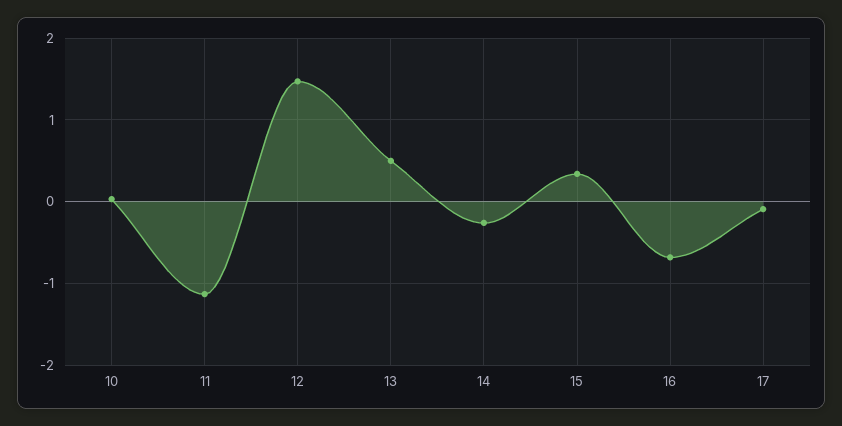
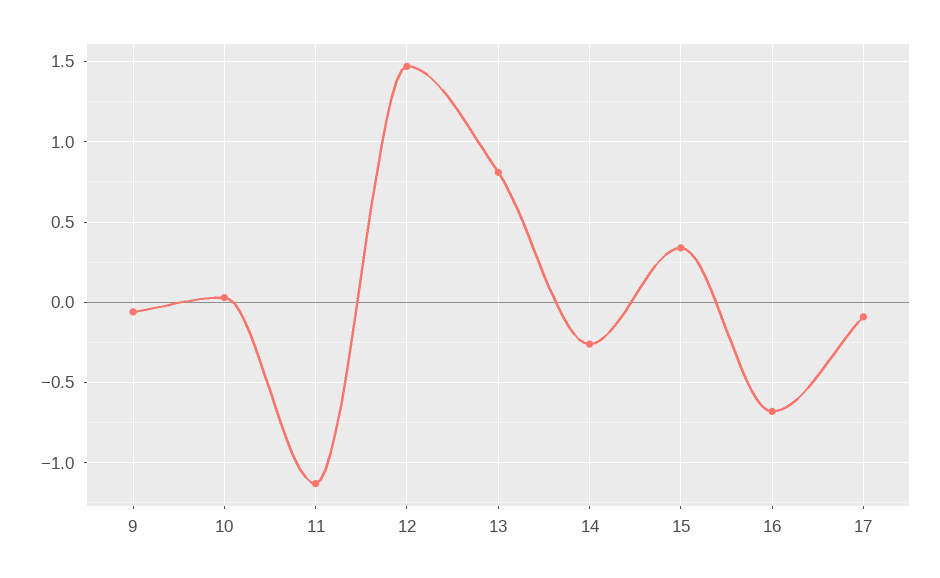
13: 0.5 -> 0.8
9: none -> -0.05

